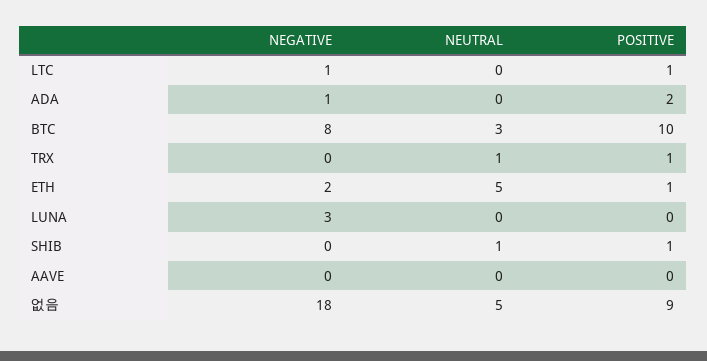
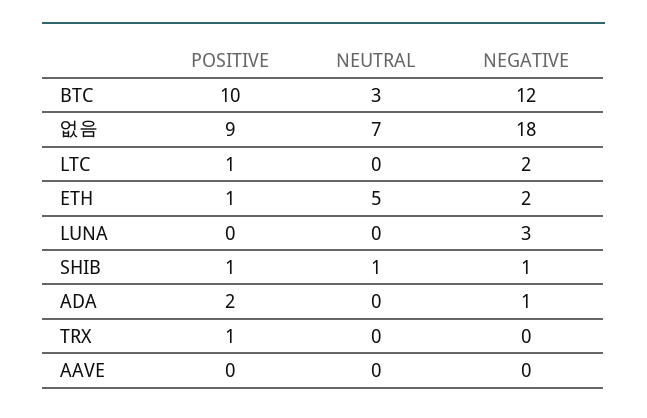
NEGATIVE, LTC: 1 -> 2
NEGATIVE, BTC: 8 -> 12
NEUTRAL, TRX: 1 -> 0
NEGATIVE, SHIB: 0 -> 1
NEUTRAL, 없음: 5 -> 7

